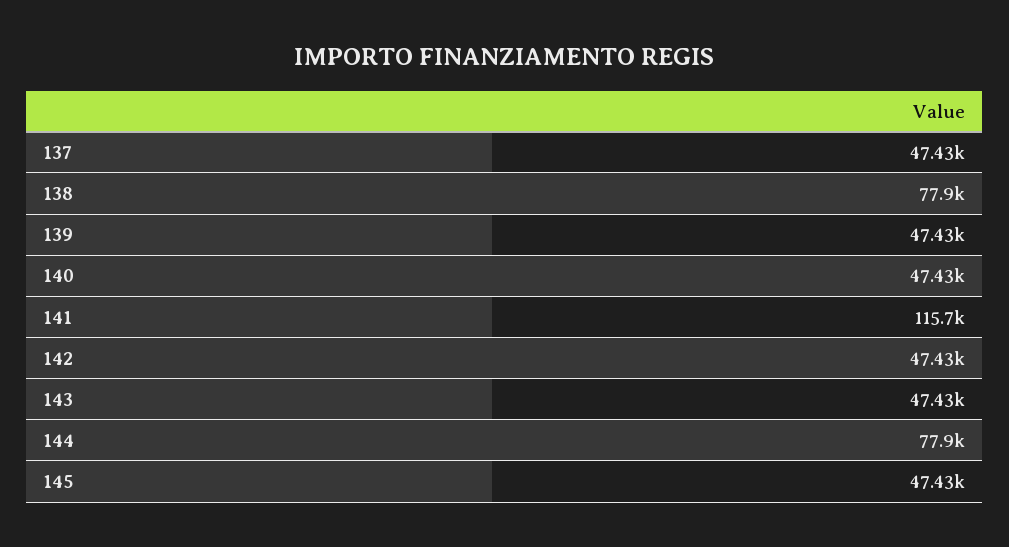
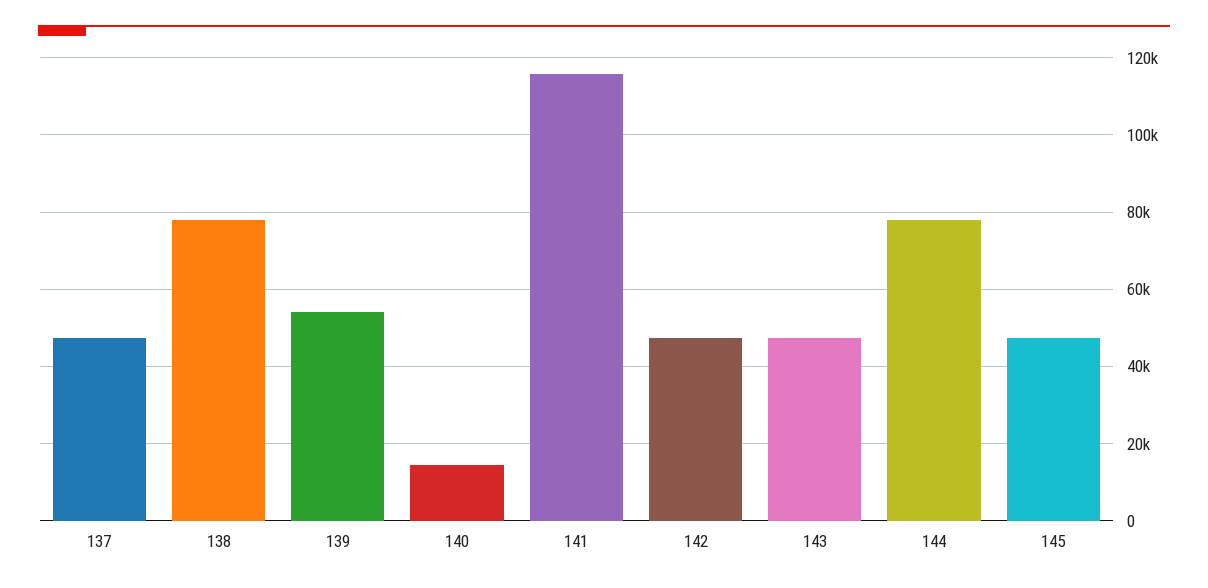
139: 47430 -> 54000
140: 47430 -> 14000

